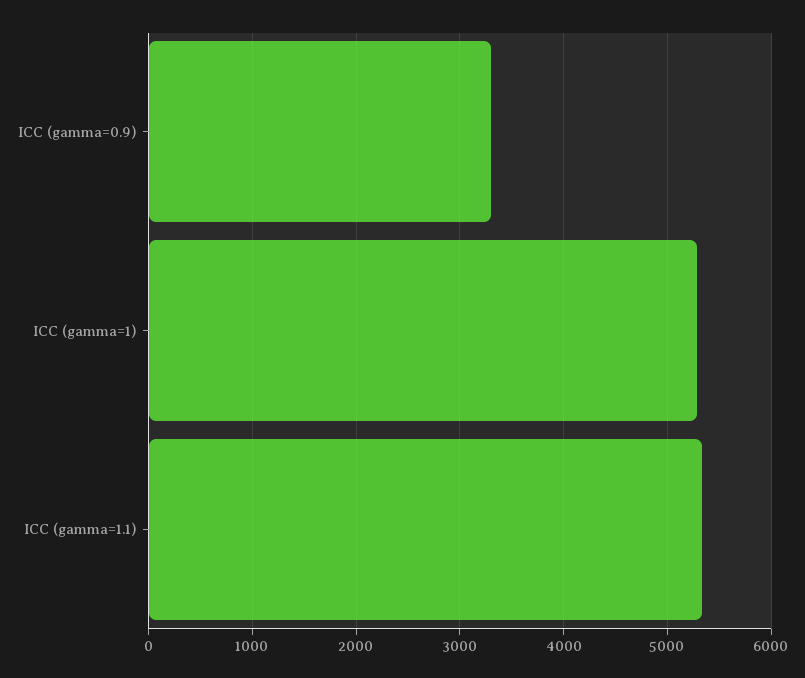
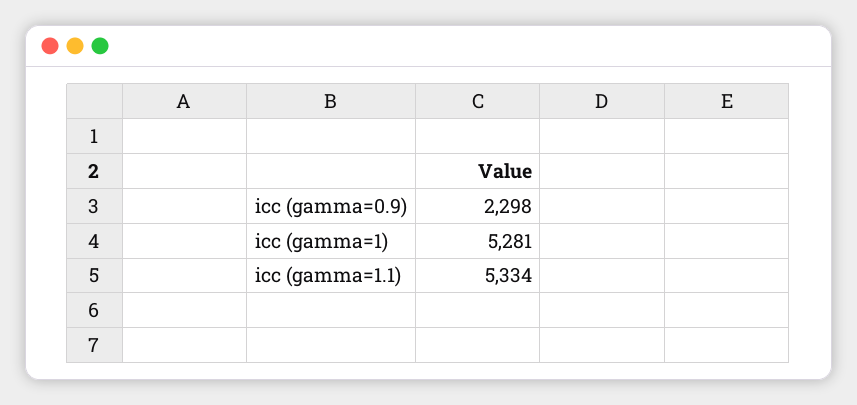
ICC (gamma=0.9): 3300 -> 2298

